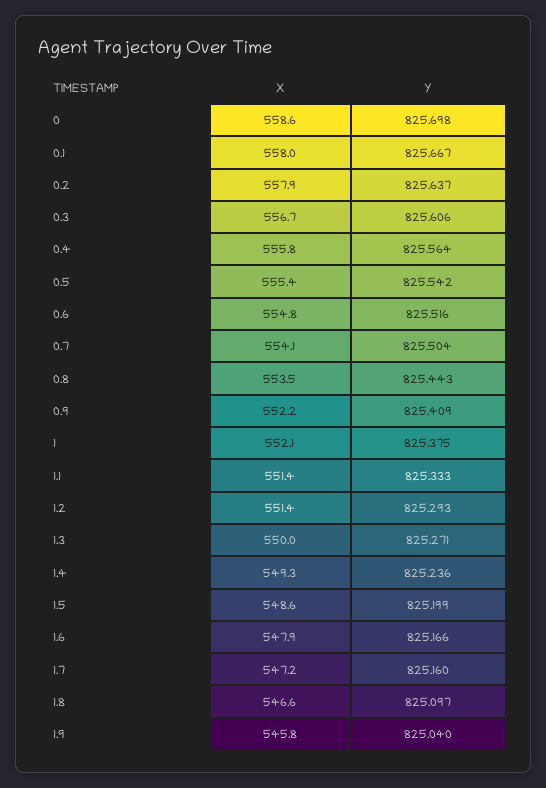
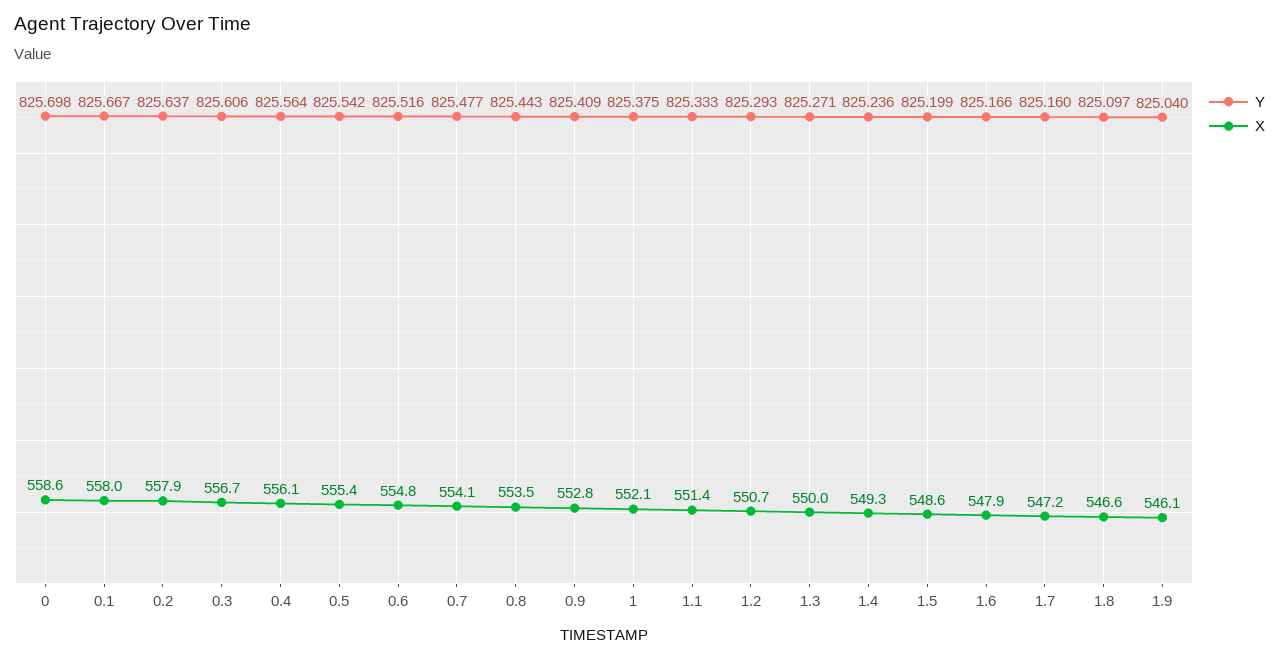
X, 0.4: 555.8 -> 556.1
Y, 0.7: 825.504 -> 825.477
X, 0.9: 552.2 -> 552.8
X, 1.2: 551.4 -> 550.7
X, 1.9: 545.8 -> 546.1

